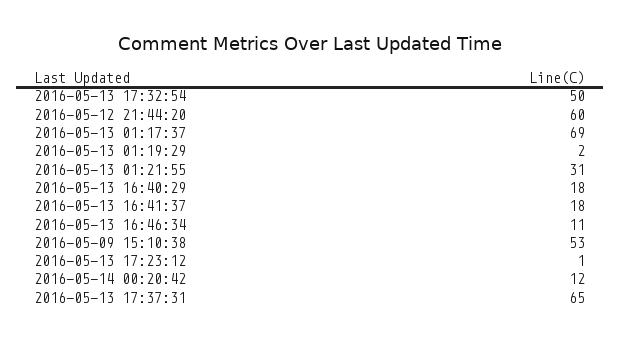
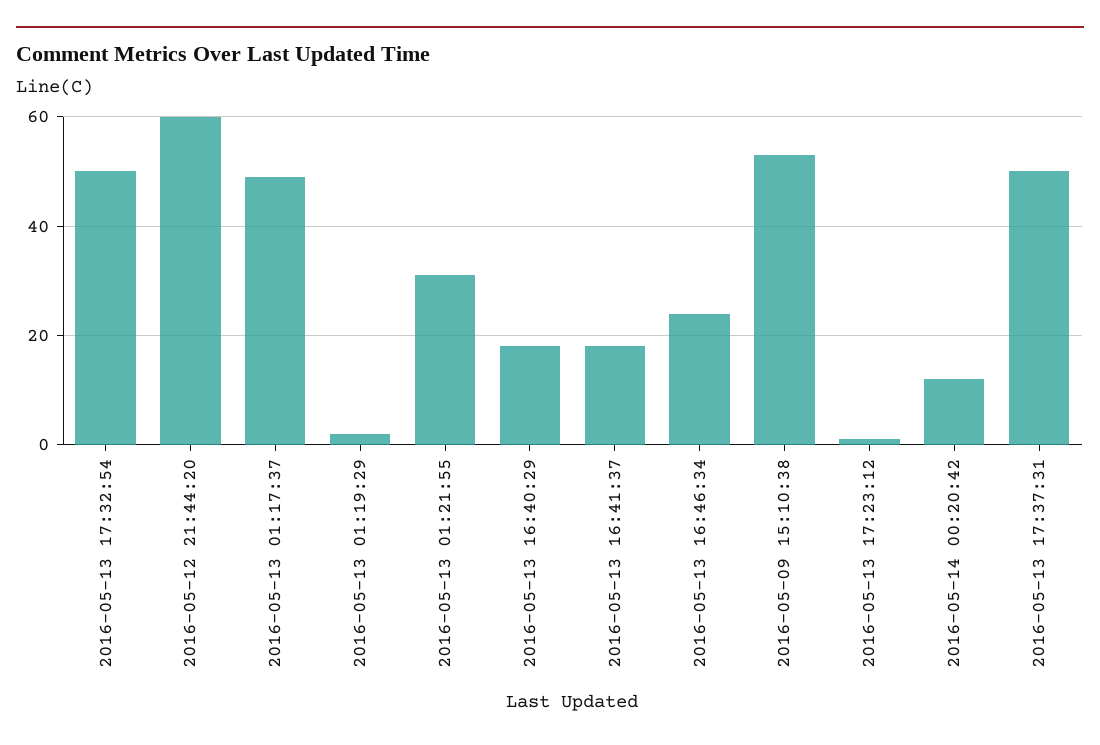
2016-05-13 01:17:37: 69 -> 50
2016-05-13 16:46:34: 11 -> 25
2016-05-13 17:37:31: 65 -> 50

